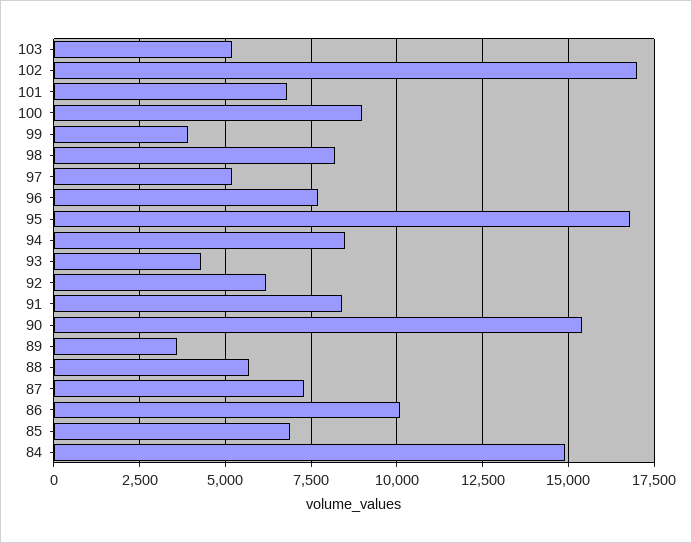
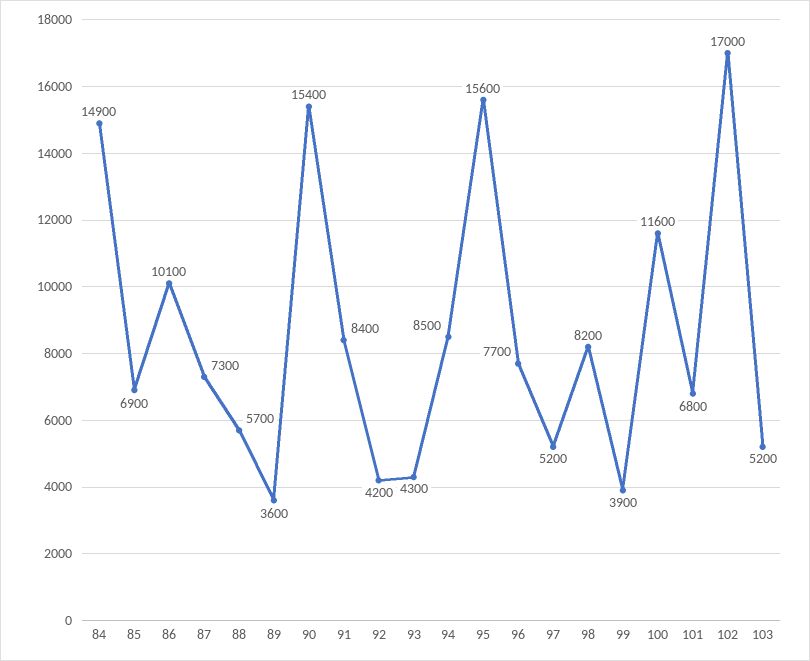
100: 9000 -> 11600
95: 16750 -> 15600
92: 6250 -> 4200

